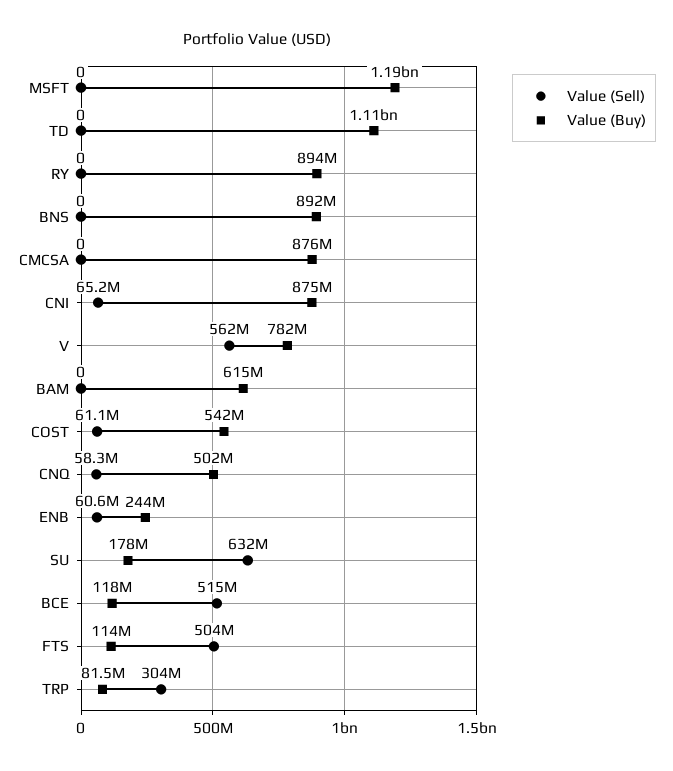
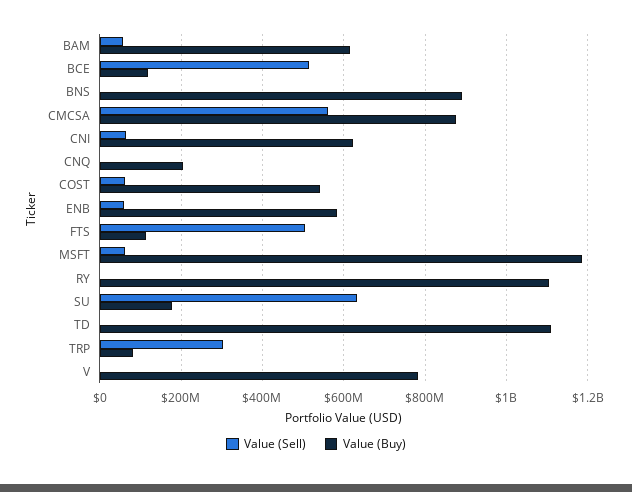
Value (Sell), MSFT: 0 -> 60000000
Value (Buy), RY: 894000000 -> 1100000000
Value (Sell), CMCSA: 0 -> 560000000
Value (Buy), CNI: 875000000 -> 620000000
Value (Sell), V: 562000000 -> 0
Value (Sell), BAM: 0 -> 60000000
Value (Sell), CNQ: 58300000 -> 0
Value (Buy), CNQ: 502000000 -> 200000000
Value (Buy), ENB: 244000000 -> 580000000

